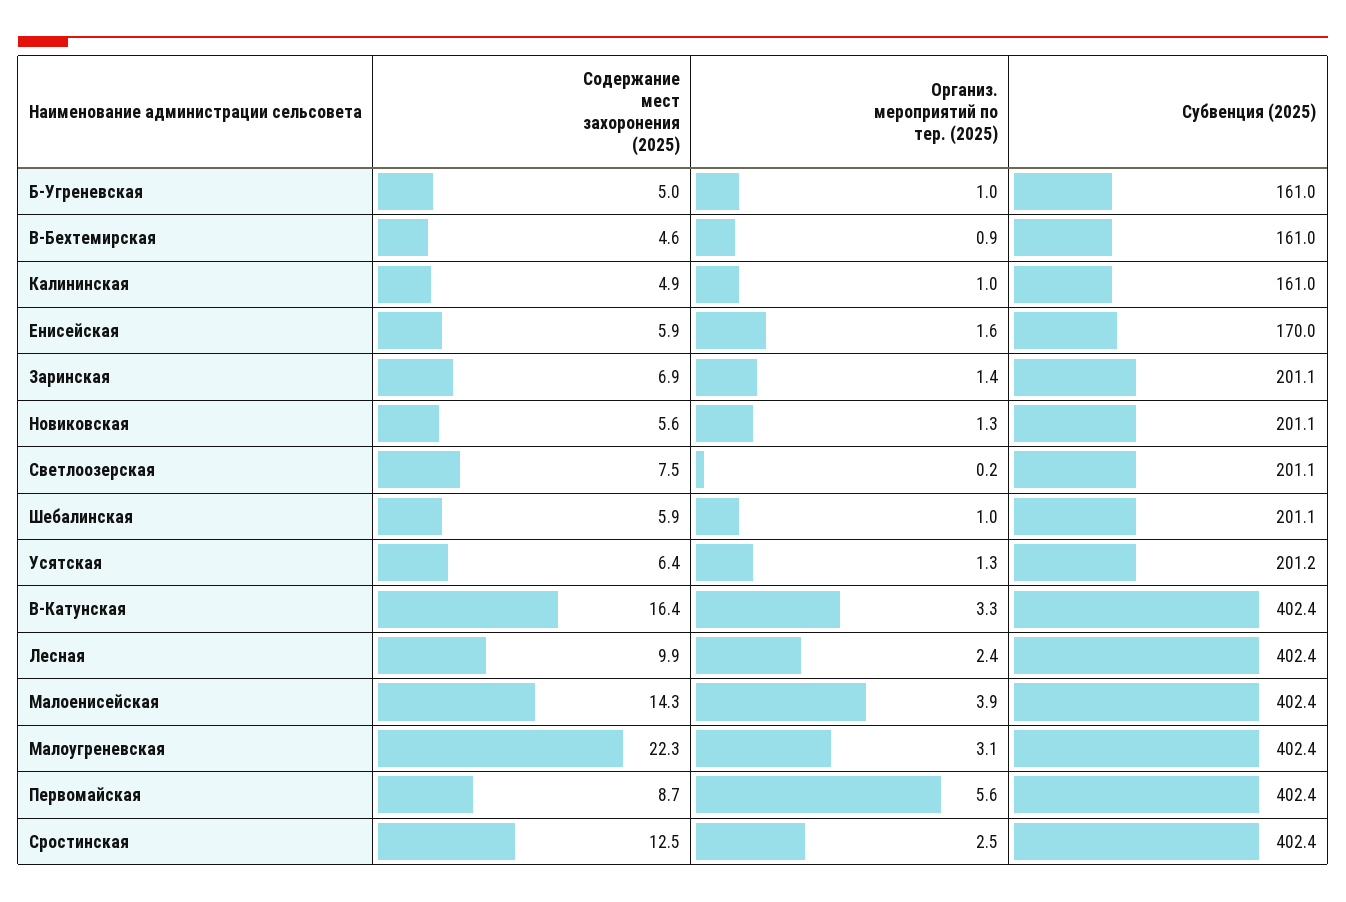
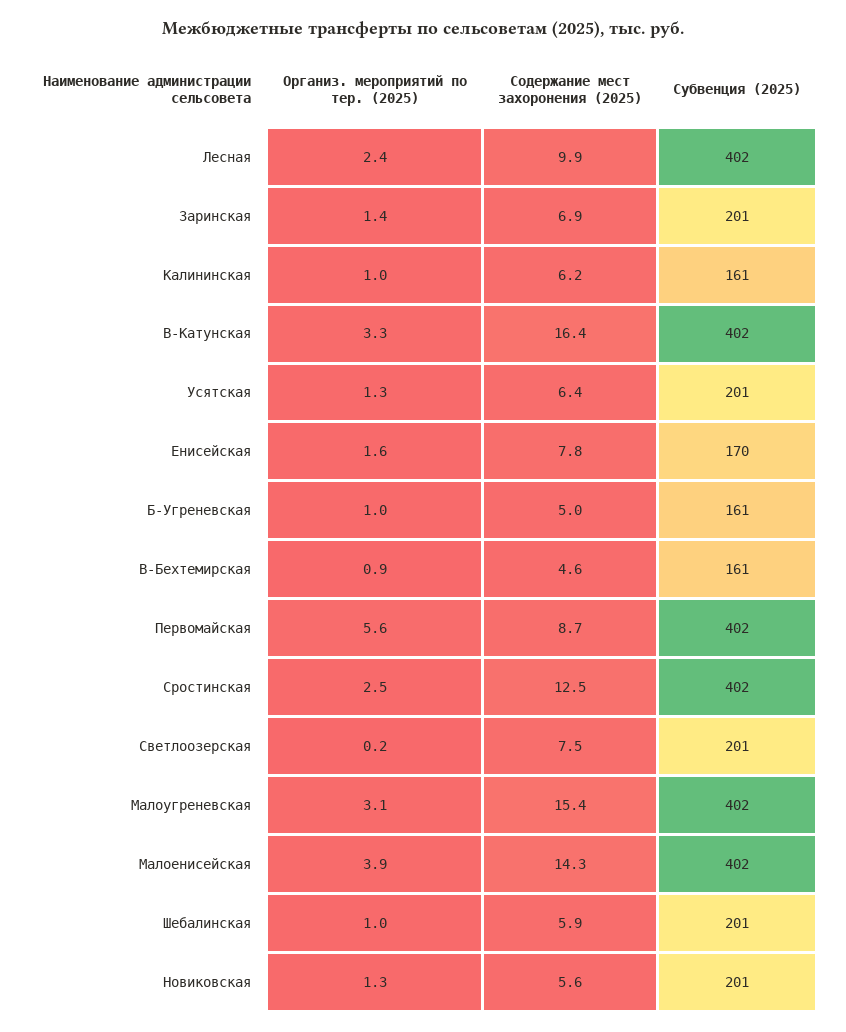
Содержание мест захоронения (2025), Калининская: 4.9 -> 6.2
Содержание мест захоронения (2025), Енисейская: 5.9 -> 7.8
Содержание мест захоронения (2025), Малоугреневская: 22.3 -> 15.4

